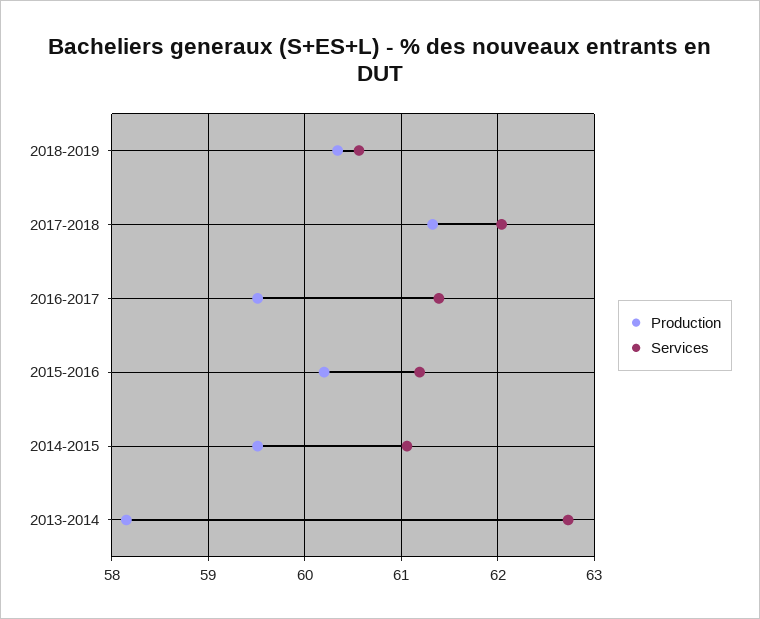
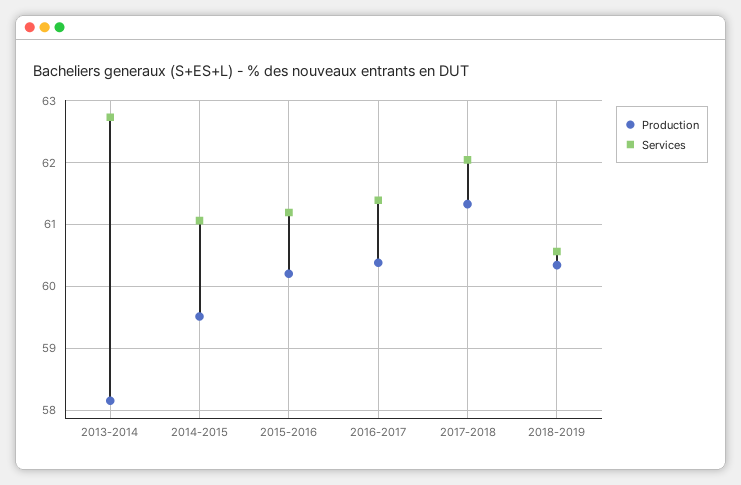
Production, 2016-2017: 59.5 -> 60.4

